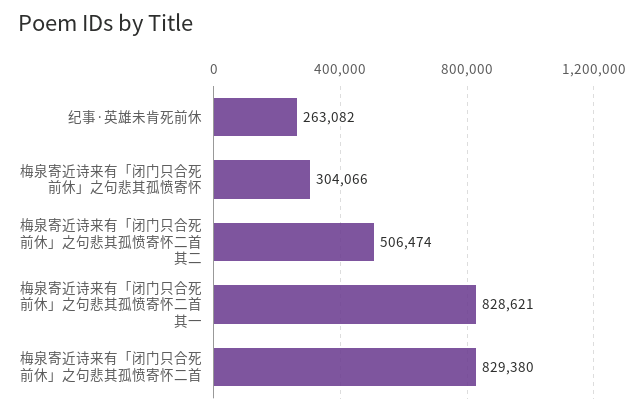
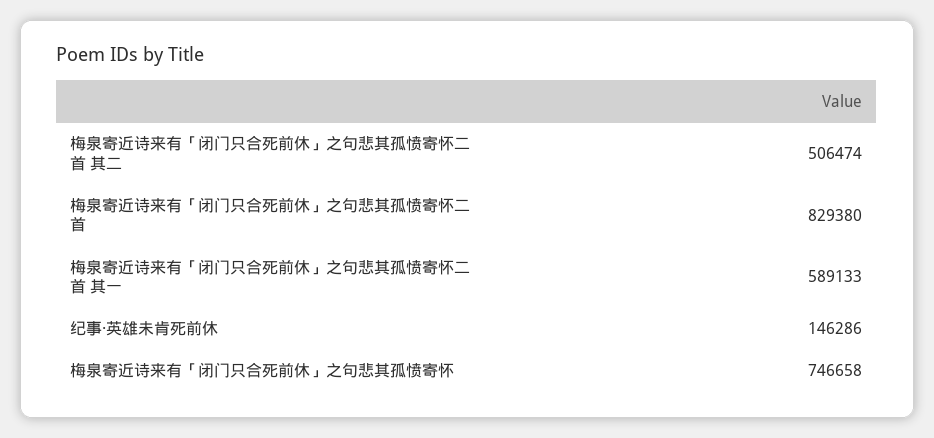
纪事·英雄未肯死前休: 263082 -> 146286
梅泉寄近诗来有「闭门只合死前休」之句悲其孤愤寄怀: 304066 -> 746658
梅泉寄近诗来有「闭门只合死前休」之句悲其孤愤寄怀二首 其一: 828621 -> 589133

